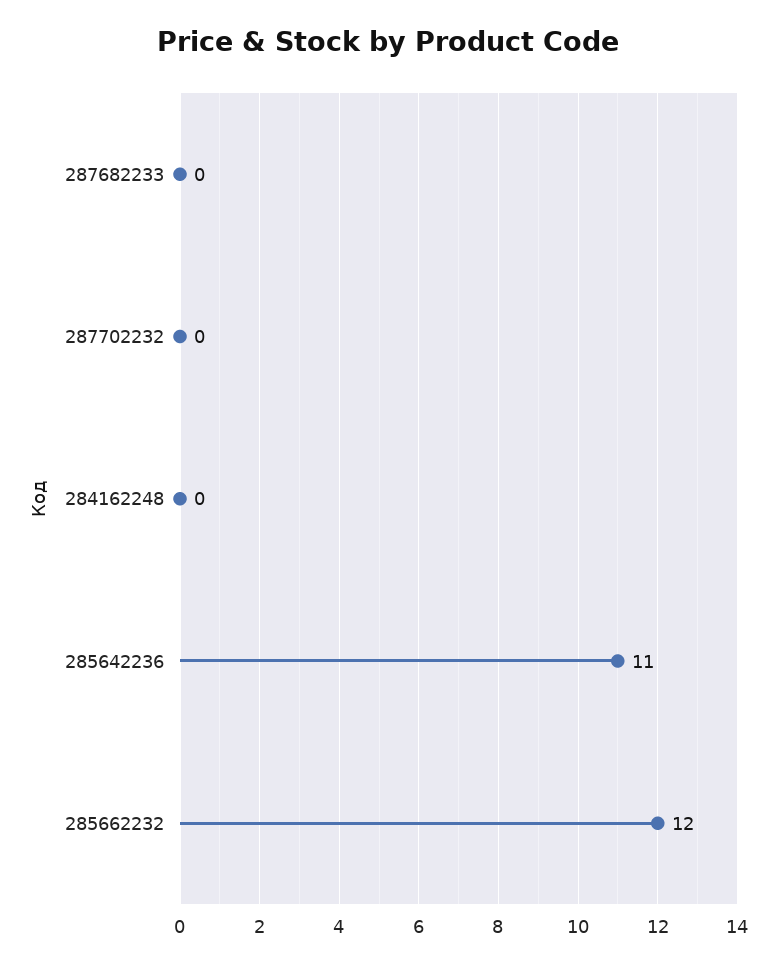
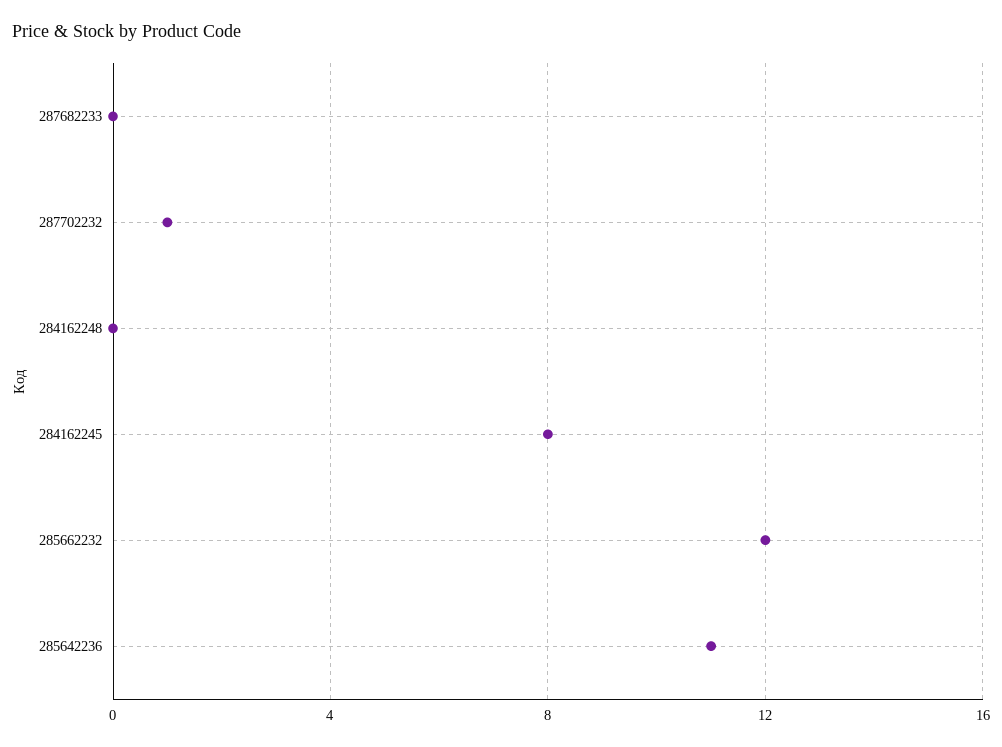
287702232: 0 -> 1
284162245: none -> 8

